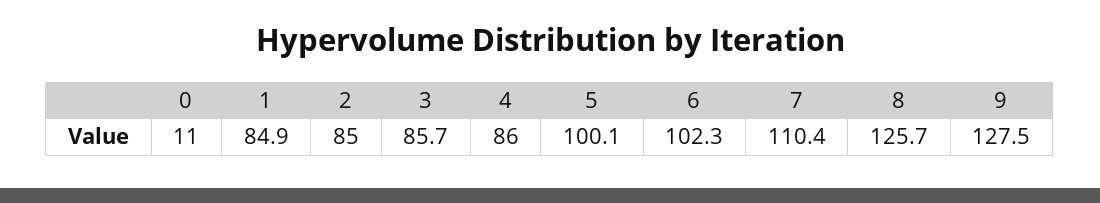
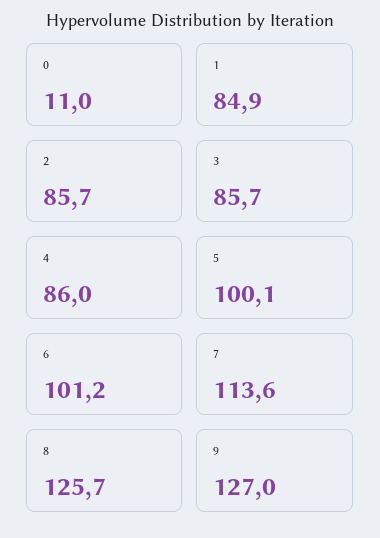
2: 85 -> 85.7
6: 102.3 -> 101.2
7: 110.4 -> 113.6
9: 127.5 -> 127

